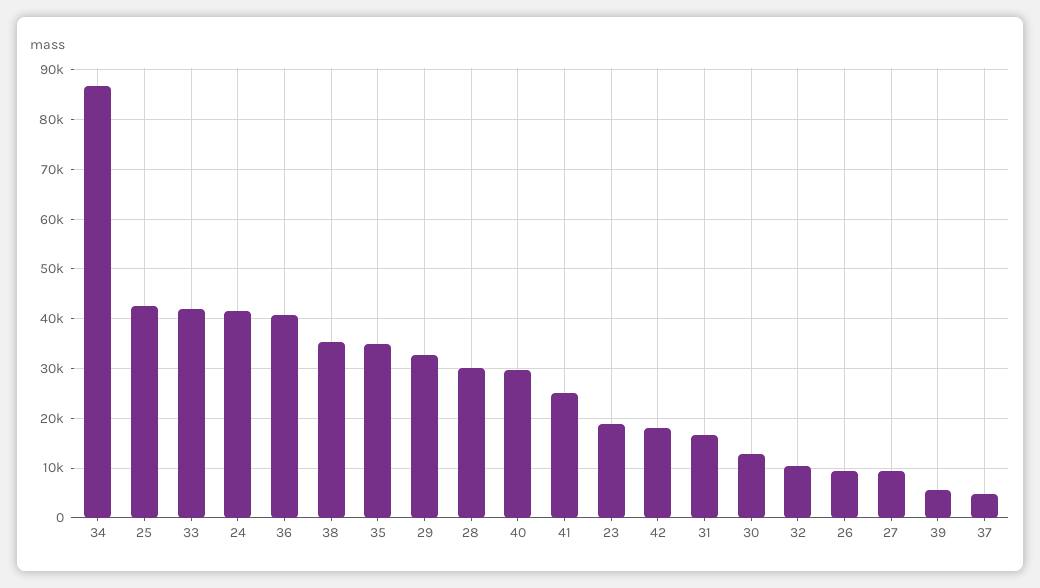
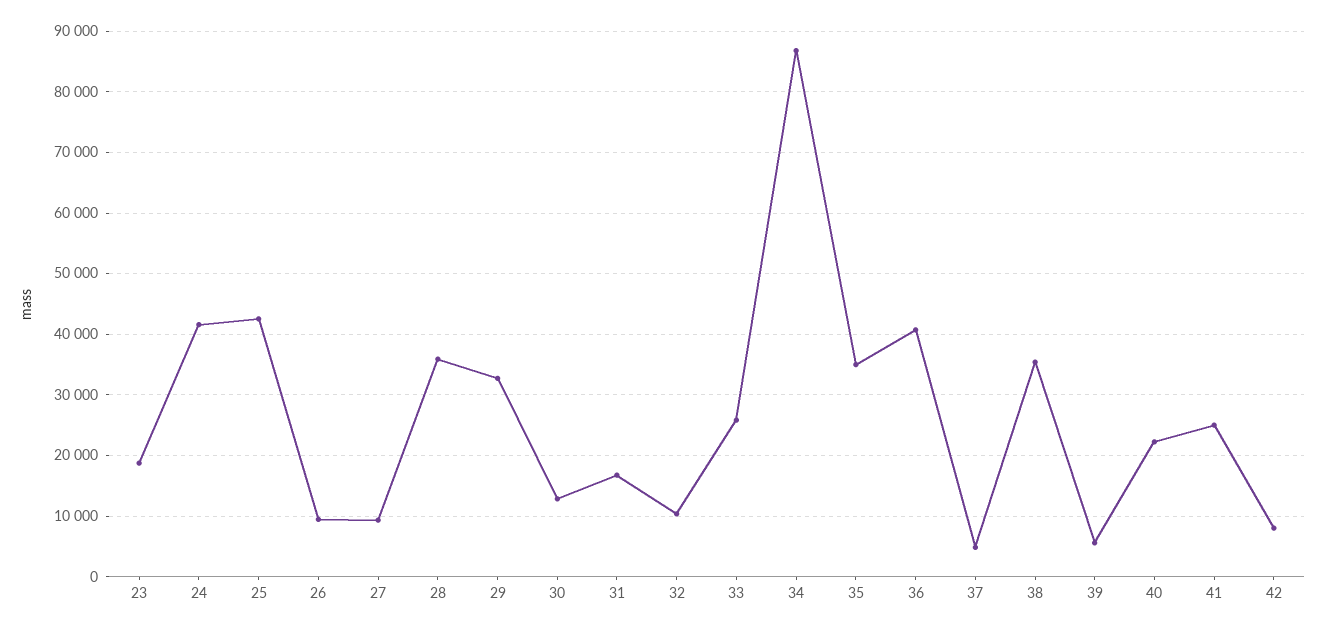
33: 42000 -> 26000
28: 30000 -> 36000
40: 30000 -> 22000
42: 18000 -> 8000

